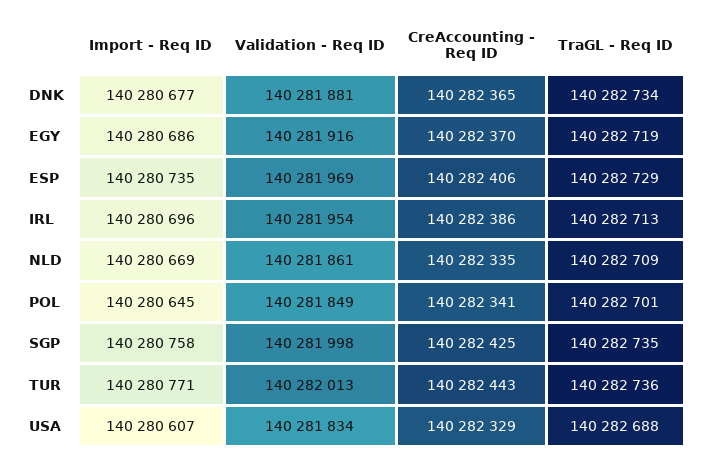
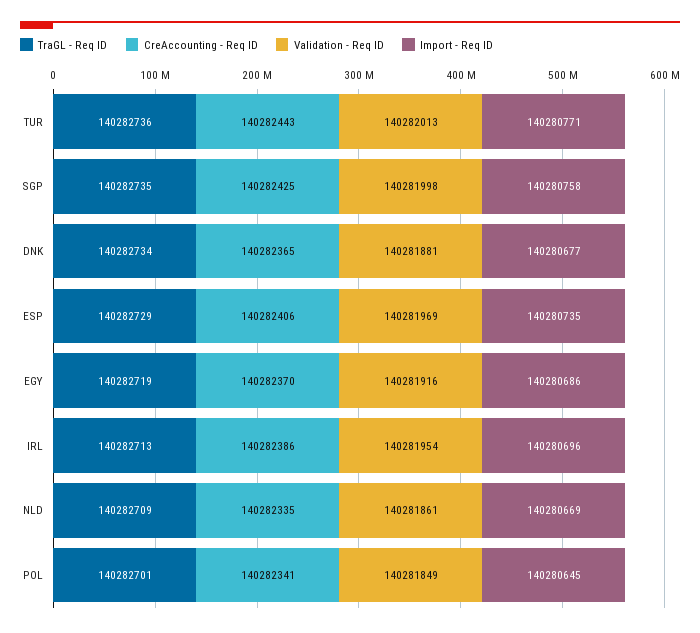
Import - Req ID, USA: 140280607 -> none
Validation - Req ID, USA: 140281834 -> none
CreAccounting - Req ID, USA: 140282329 -> none
TraGL - Req ID, USA: 140282688 -> none

